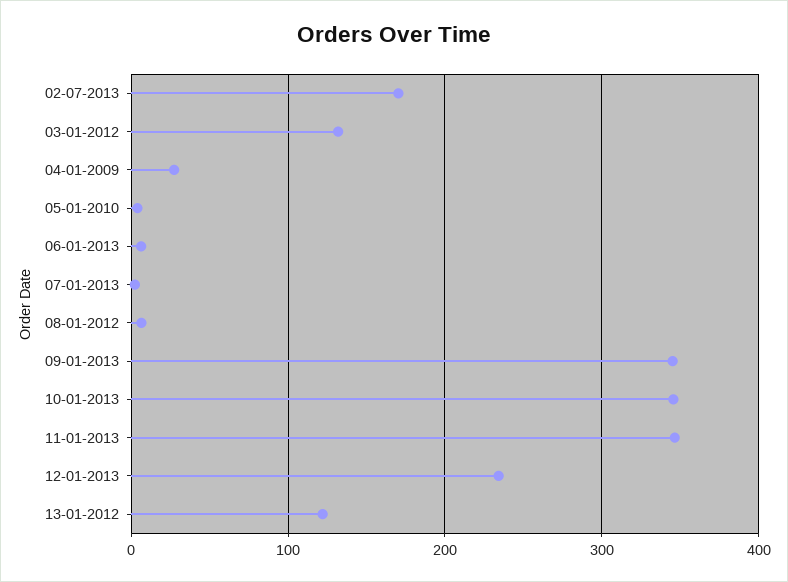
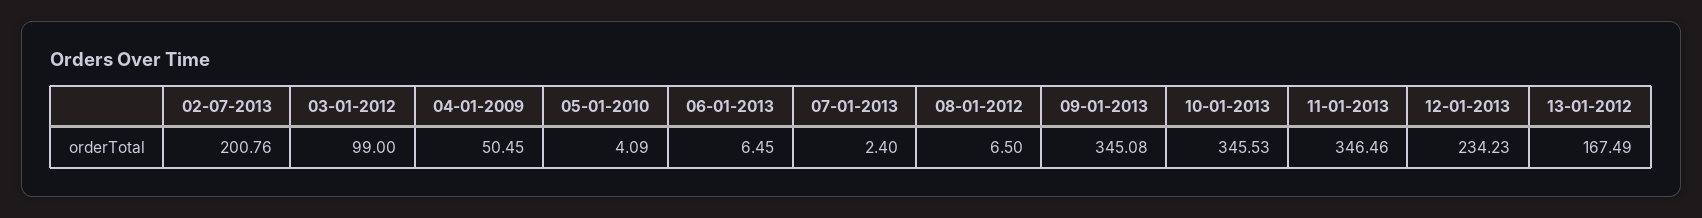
02-07-2013: 170 -> 200.76
03-01-2012: 130 -> 99
04-01-2009: 30 -> 50.45
13-01-2012: 120 -> 167.49

